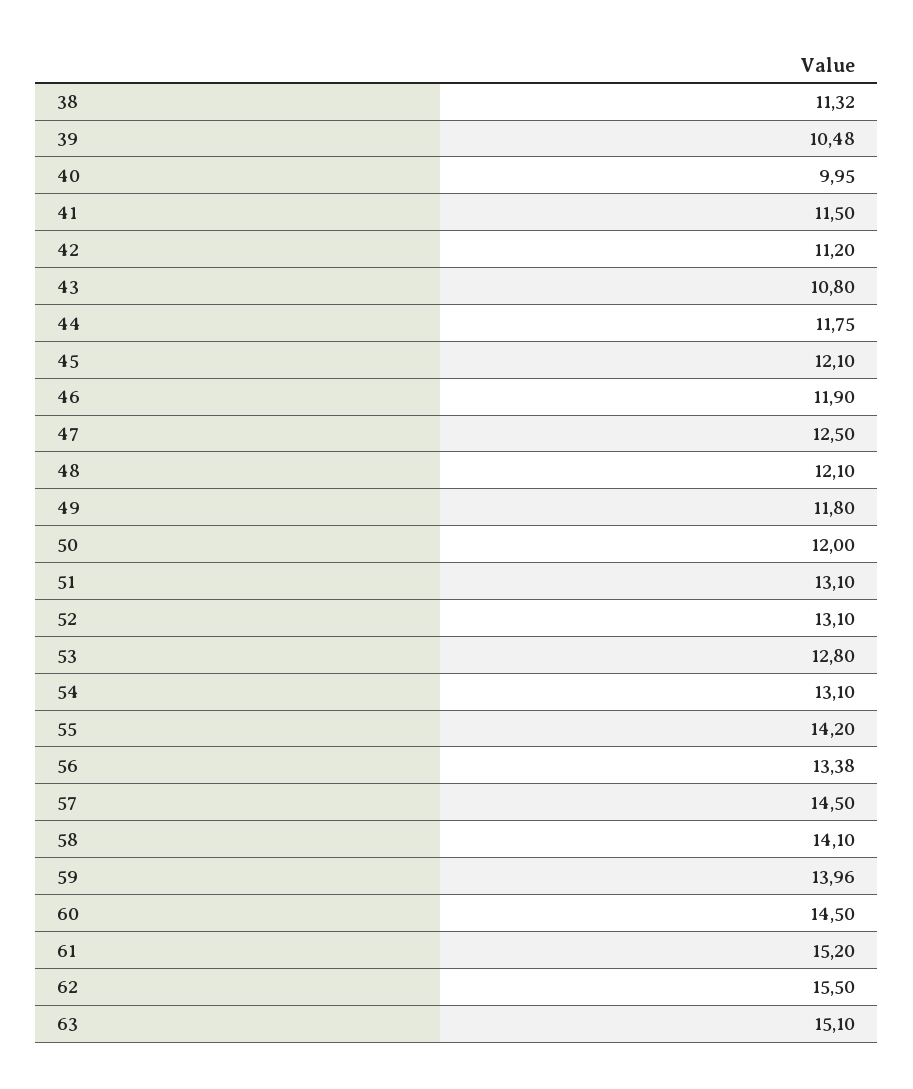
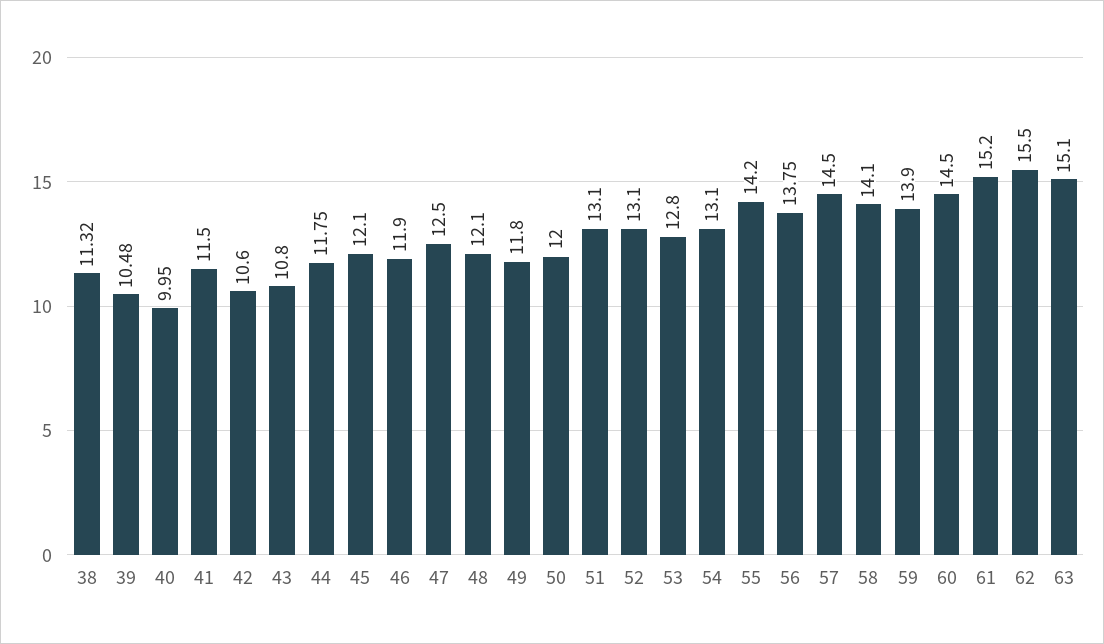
42: 11.2 -> 10.6
56: 13.38 -> 13.75
59: 13.96 -> 13.9

